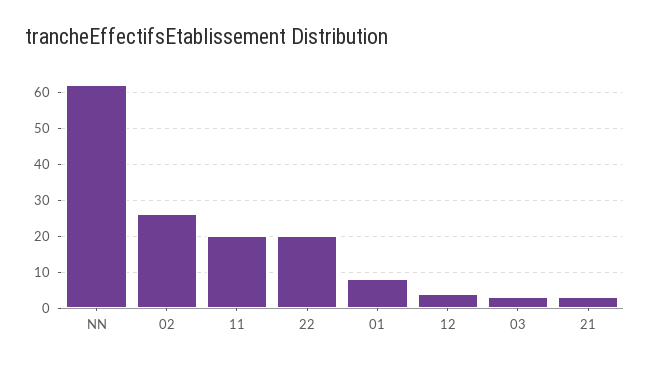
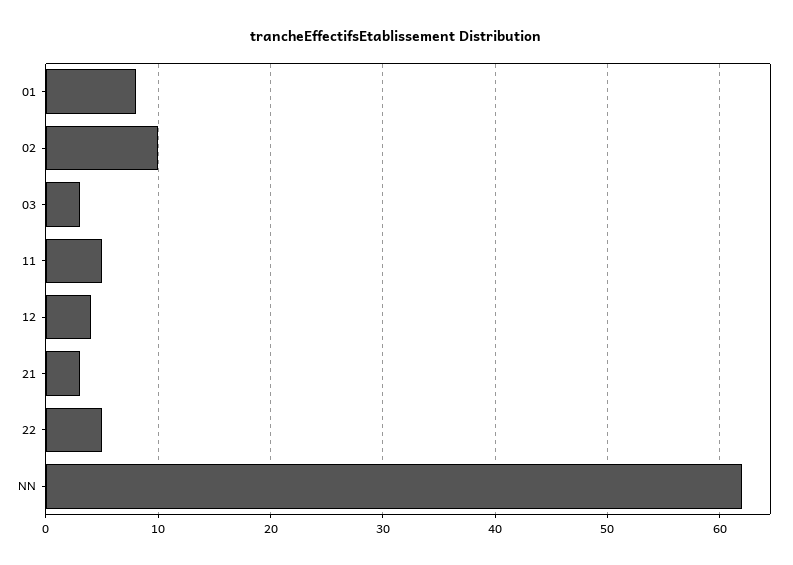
02: 25 -> 10
11: 20 -> 5
22: 20 -> 5

